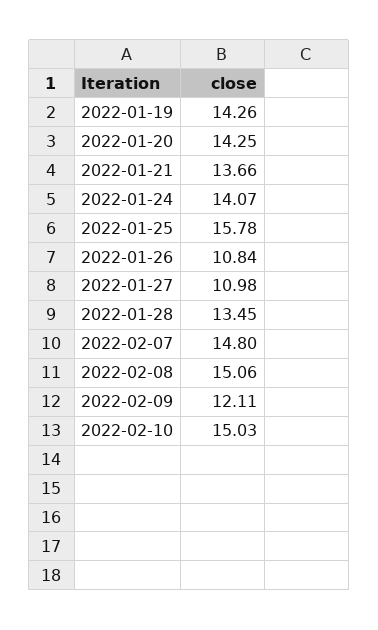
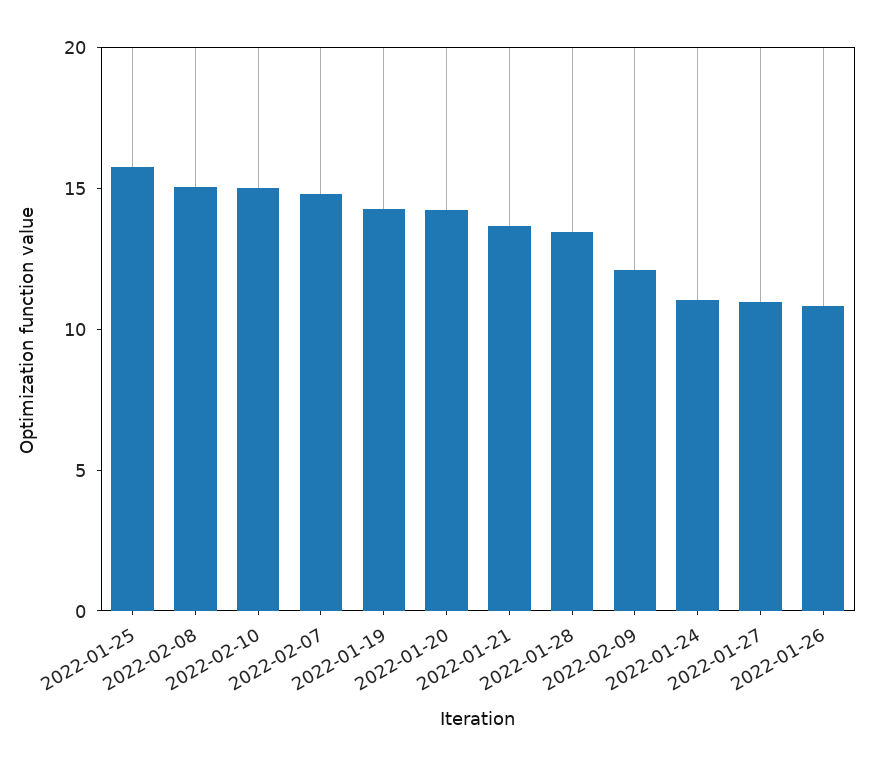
2022-01-24: 14.07 -> 11

